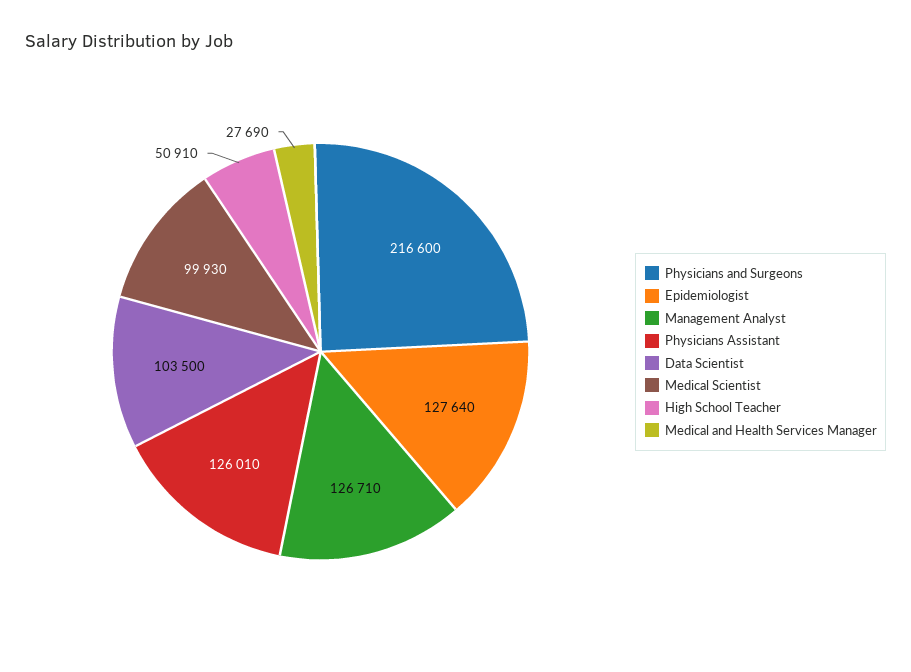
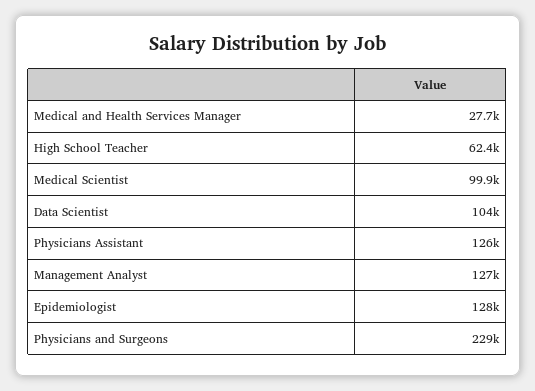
Physicians and Surgeons: 216600 -> 229000
High School Teacher: 50910 -> 62400

